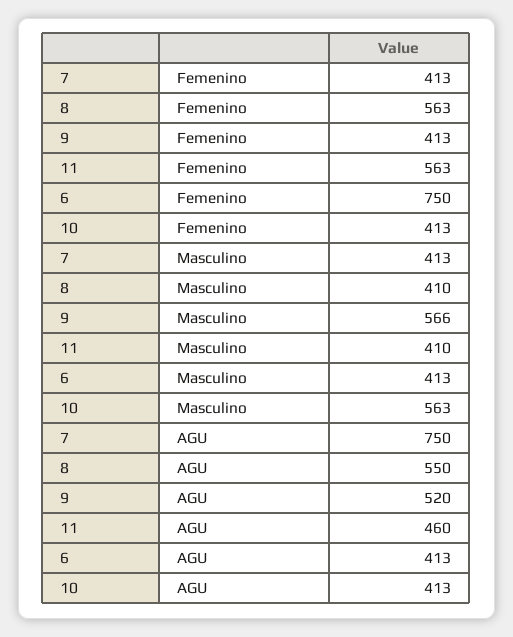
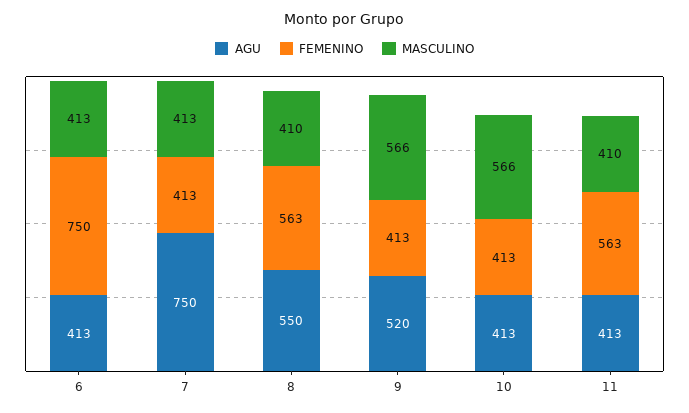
Masculino, 10: 563 -> 566
AGU, 11: 460 -> 413

